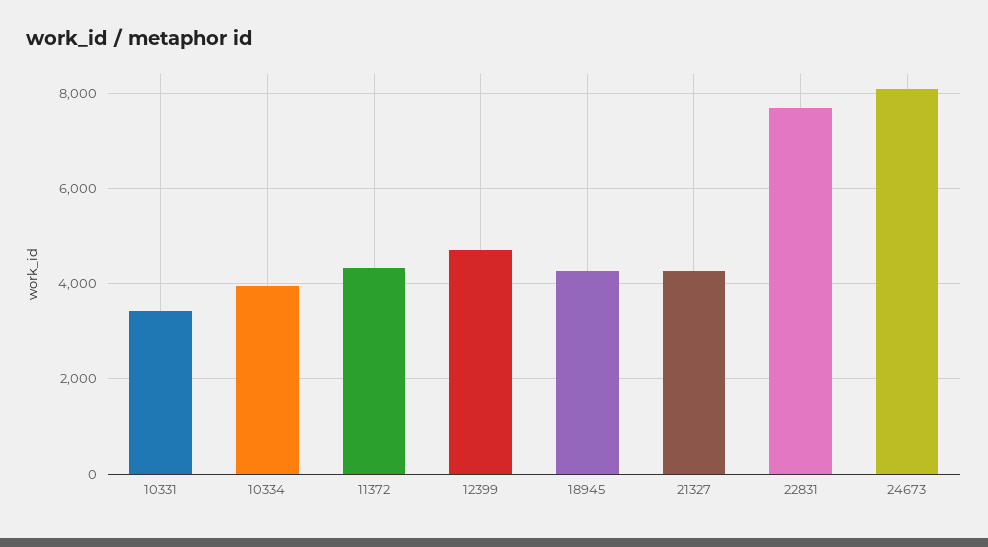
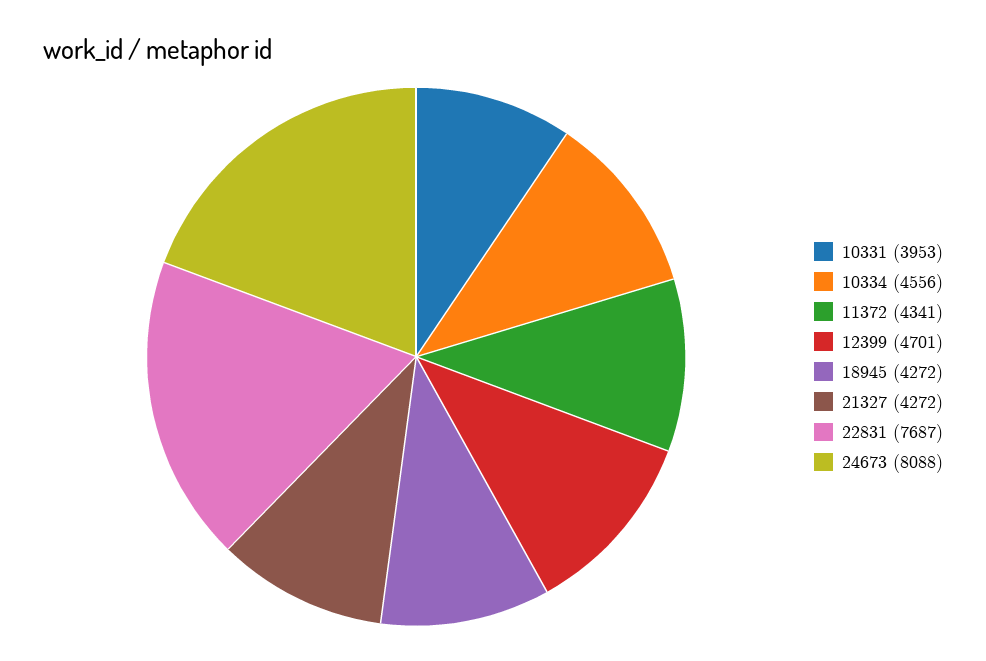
10331: 3400 -> 3953
10334: 4000 -> 4556

